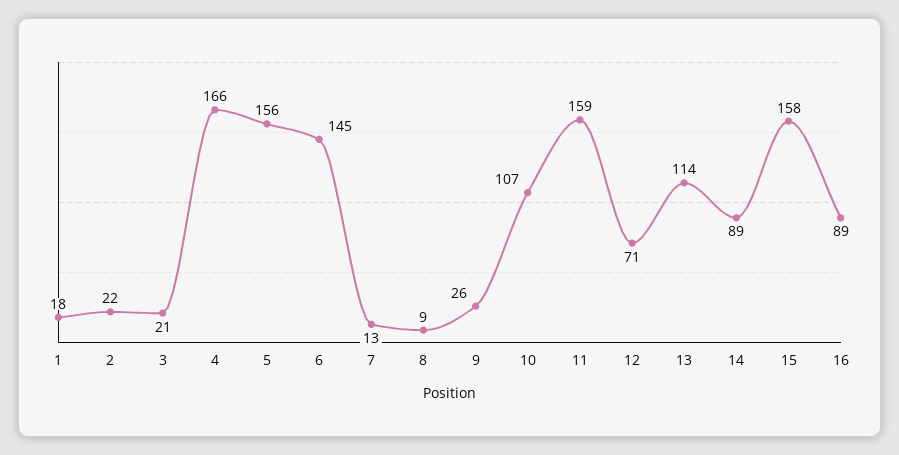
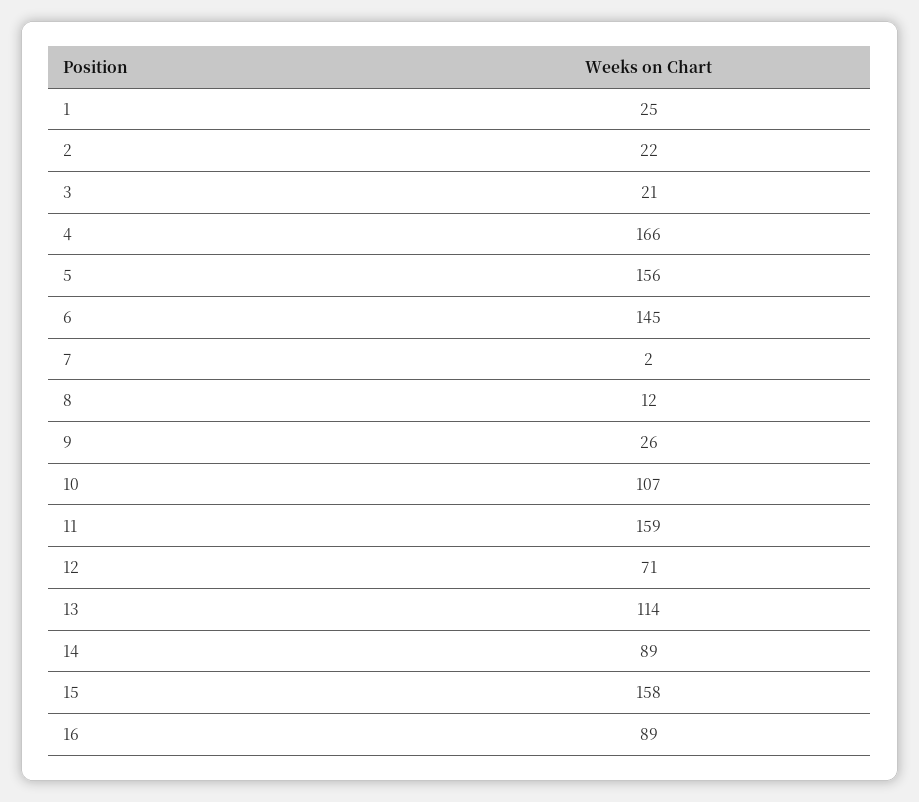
1: 18 -> 25
7: 13 -> 2
8: 9 -> 12

